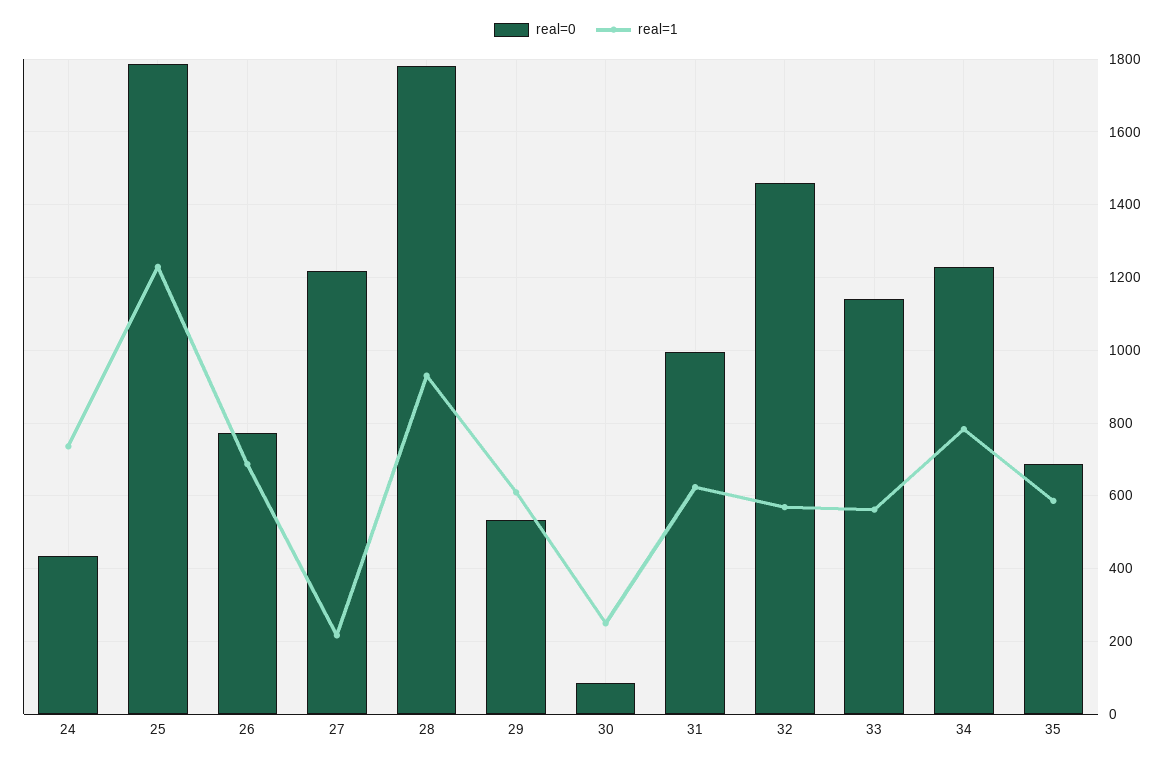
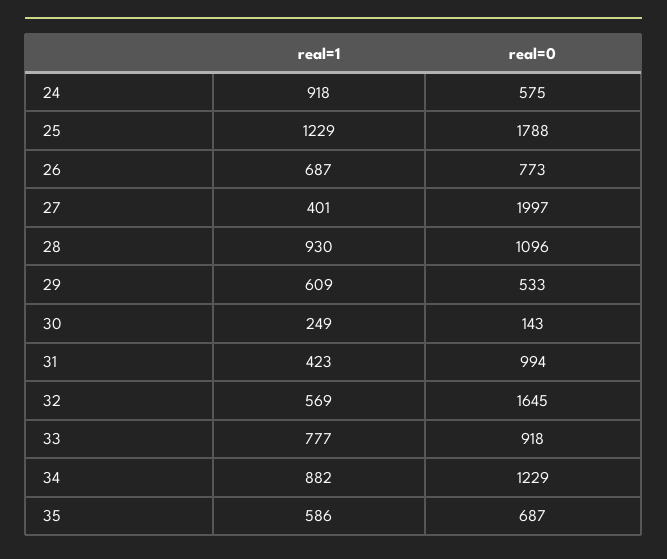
real=0, 24: 440 -> 575
real=1, 24: 740 -> 918
real=0, 27: 1220 -> 1997
real=1, 27: 220 -> 401
real=0, 28: 1780 -> 1096
real=0, 30: 80 -> 143
real=1, 31: 620 -> 423
real=0, 32: 1460 -> 1645
real=0, 33: 1140 -> 918
real=1, 33: 560 -> 777
real=1, 34: 780 -> 882

